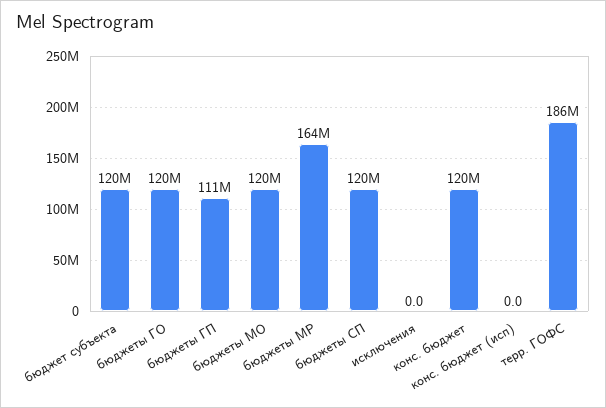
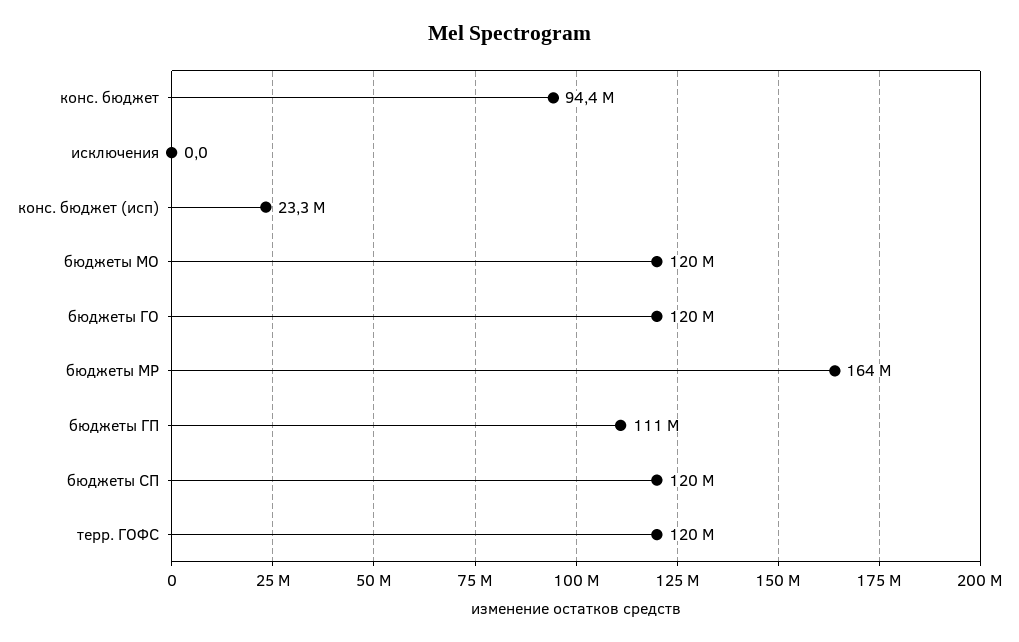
бюджет субъекта: 120000000 -> none
конс. бюджет: 120000000 -> 94400000
конс. бюджет (исп): 0 -> 23300000
терр. ГОФС: 186000000 -> 120000000

